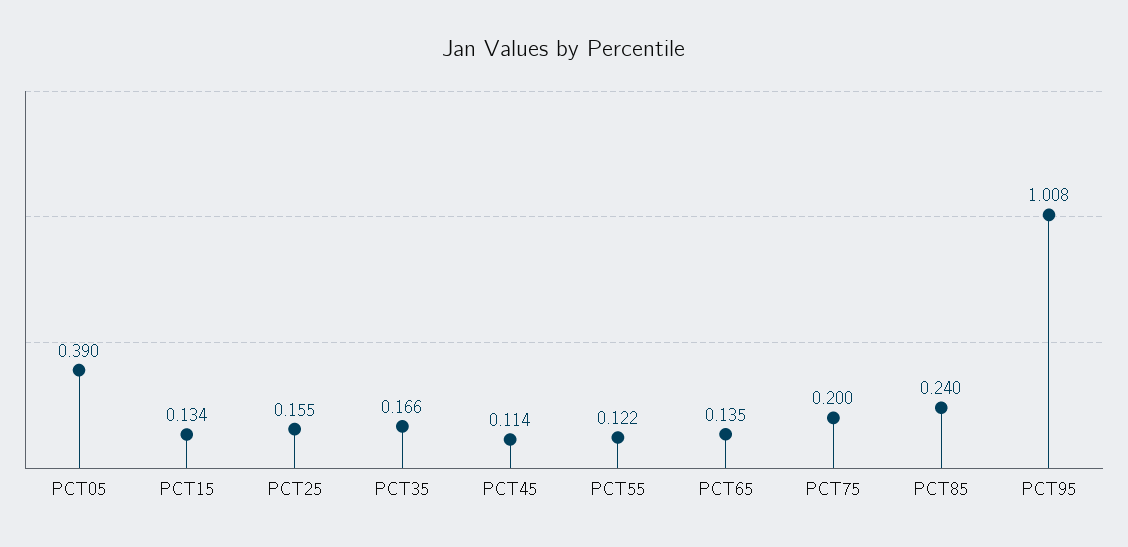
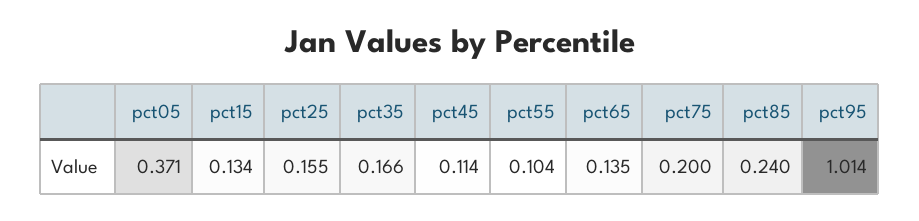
PCT05: 0.39 -> 0.371
PCT55: 0.122 -> 0.104
PCT95: 1.008 -> 1.014

